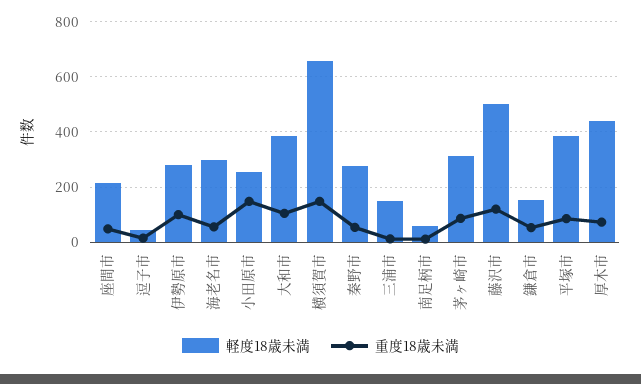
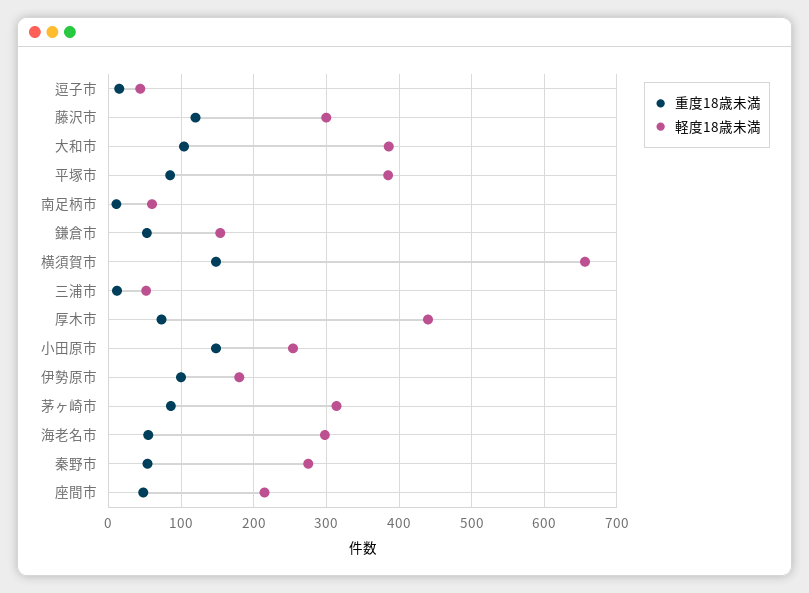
軽度18歳未満, 伊勢原市: 275 -> 180
軽度18歳未満, 三浦市: 150 -> 50
軽度18歳未満, 藤沢市: 500 -> 300

